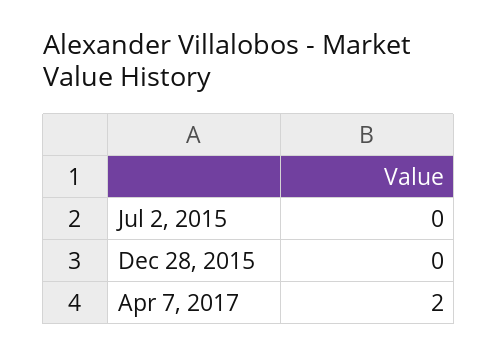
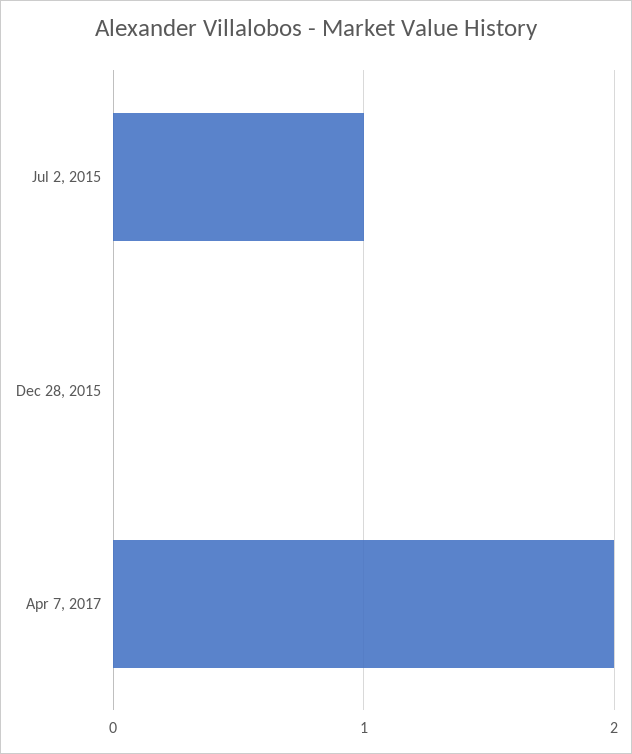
Jul 2, 2015: 0 -> 1

